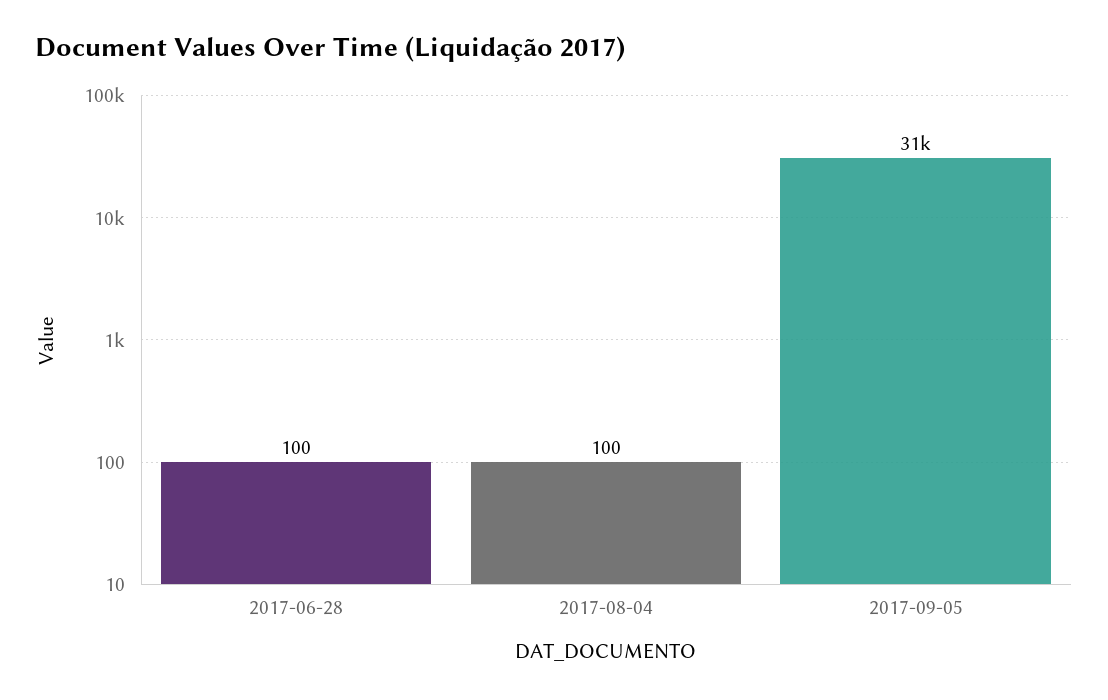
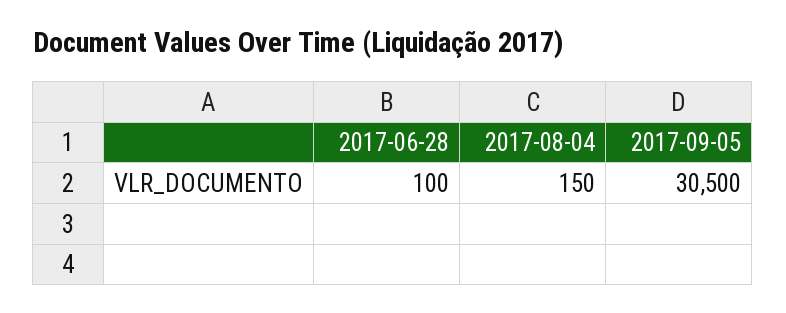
2017-08-04: 100 -> 150

